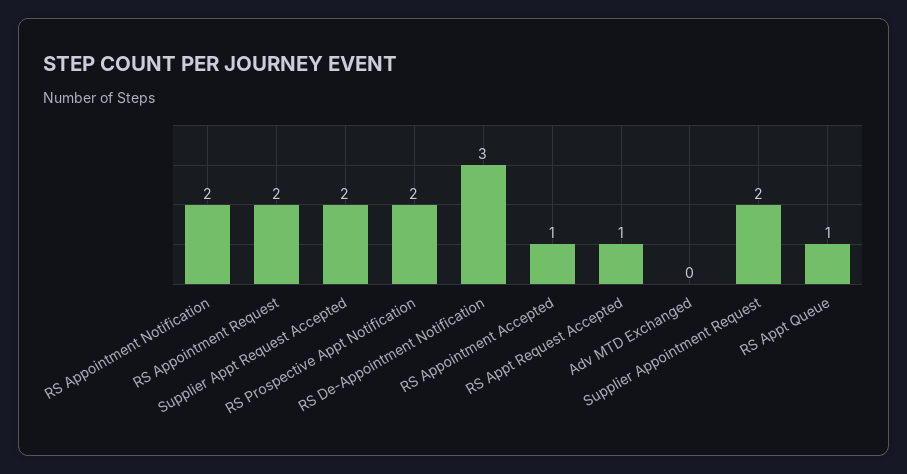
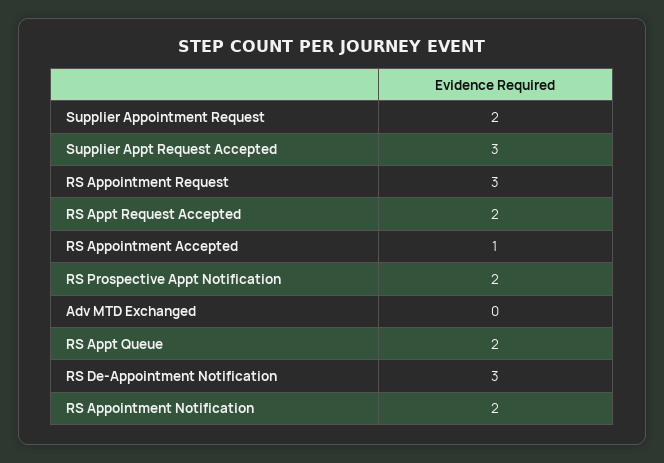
RS Appointment Request: 2 -> 3
Supplier Appt Request Accepted: 2 -> 3
RS Appt Request Accepted: 1 -> 2
RS Appt Queue: 1 -> 2

